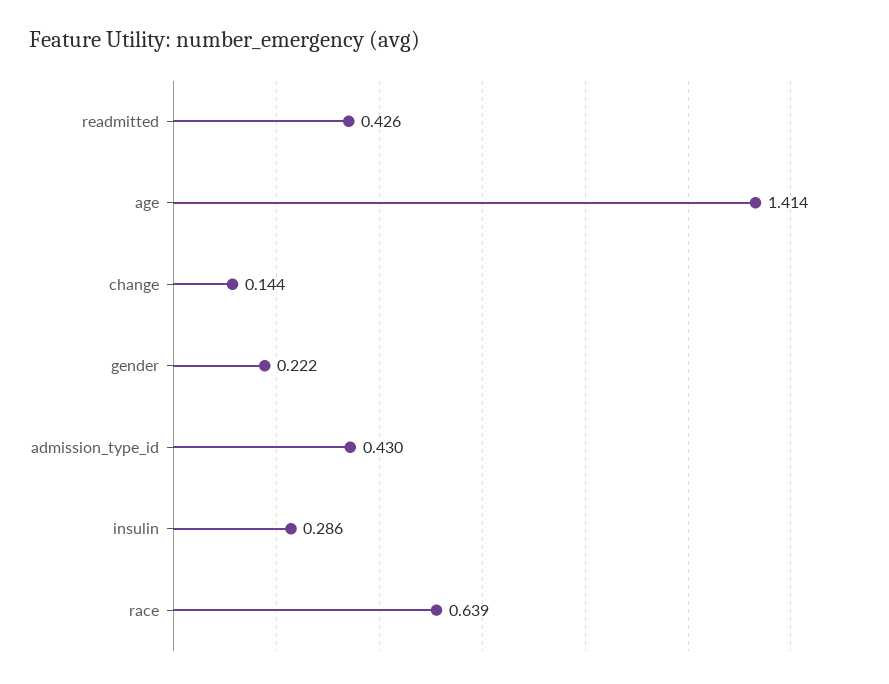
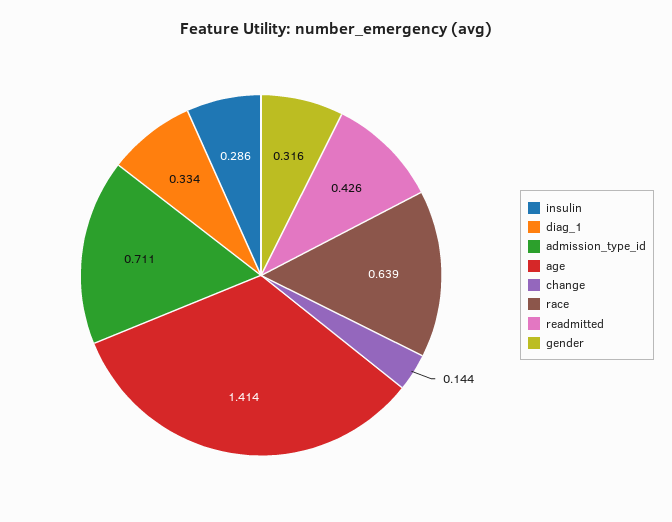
gender: 0.222 -> 0.316
admission_type_id: 0.43 -> 0.711
diag_1: none -> 0.334

